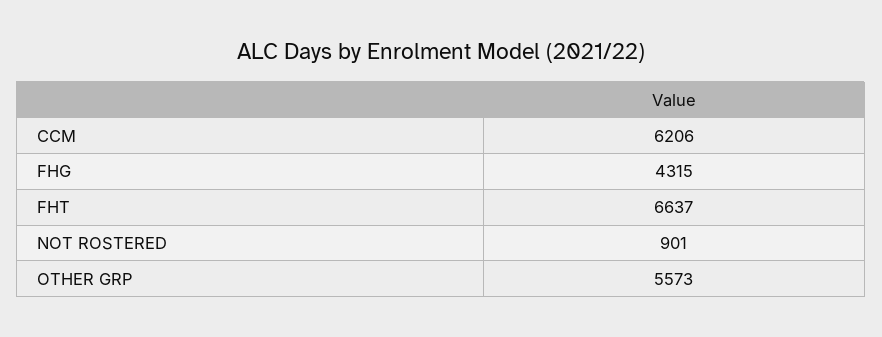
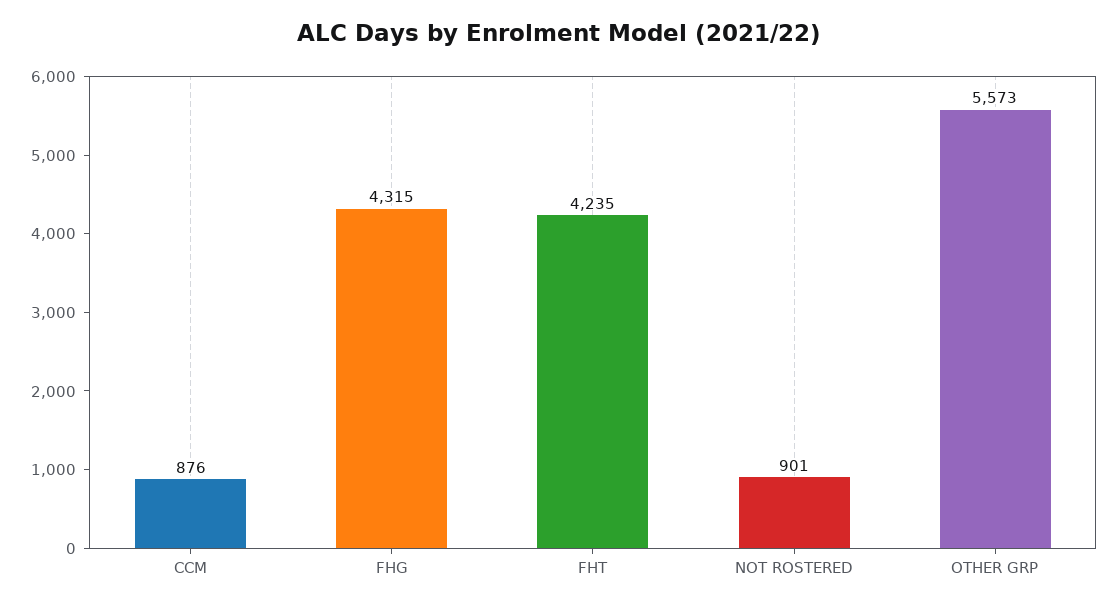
CCM: 6206 -> 876
FHT: 6637 -> 4235

